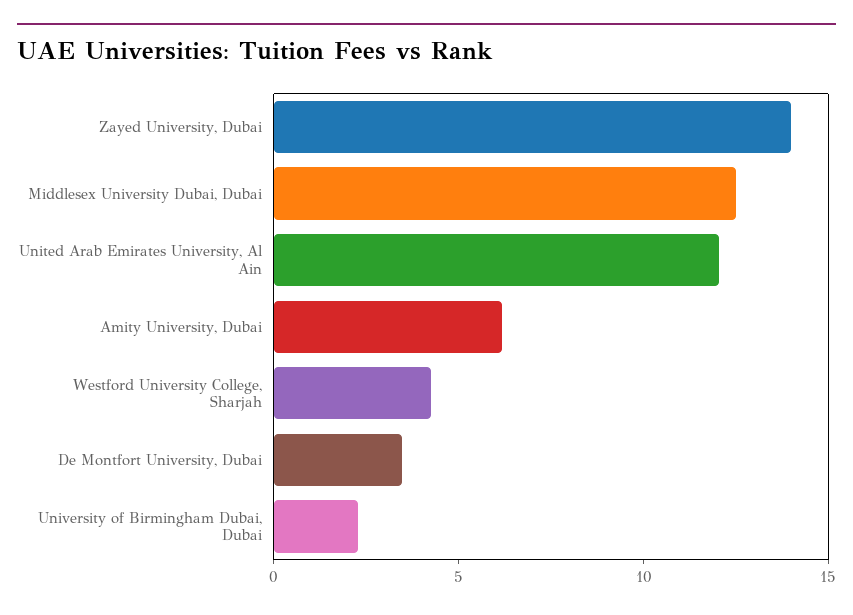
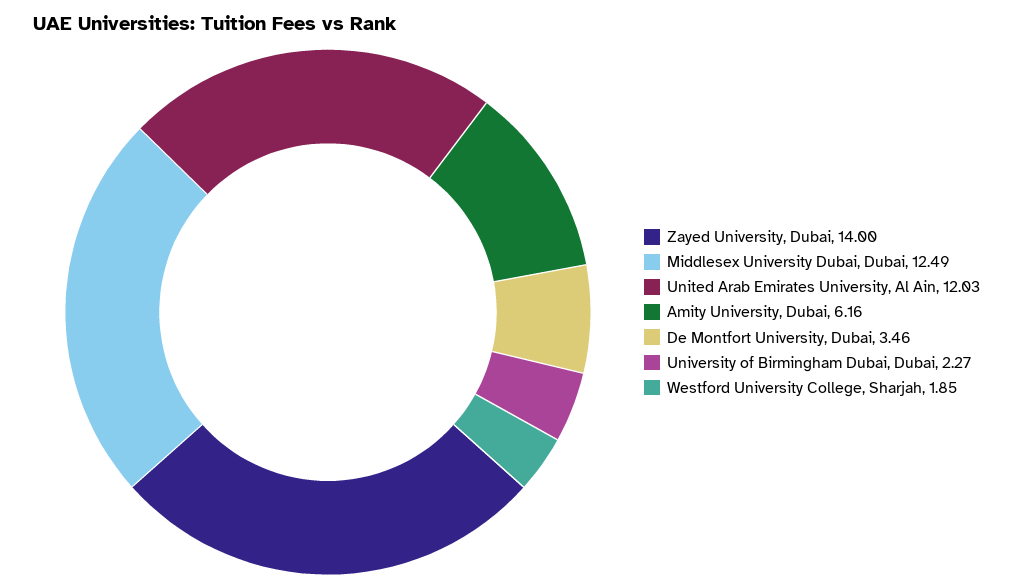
Westford University College, Sharjah: 4 -> 1.85

